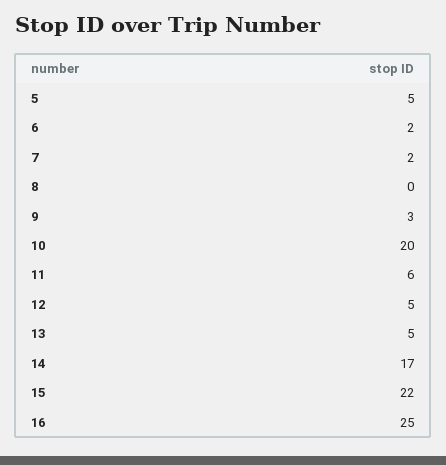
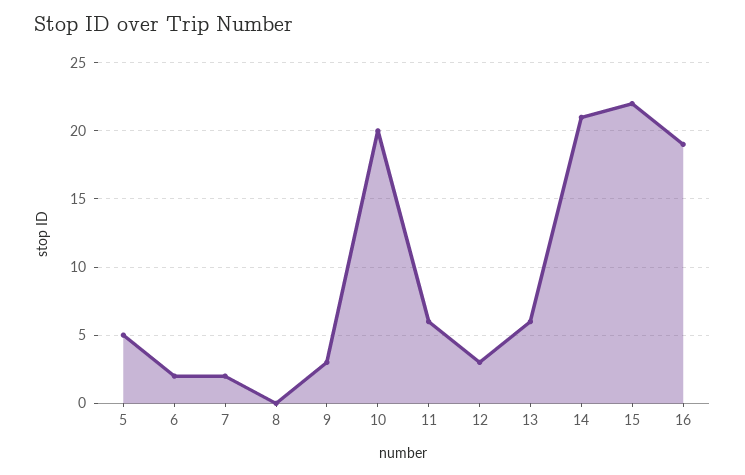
12: 5 -> 3
13: 5 -> 6
14: 17 -> 21
16: 25 -> 19

